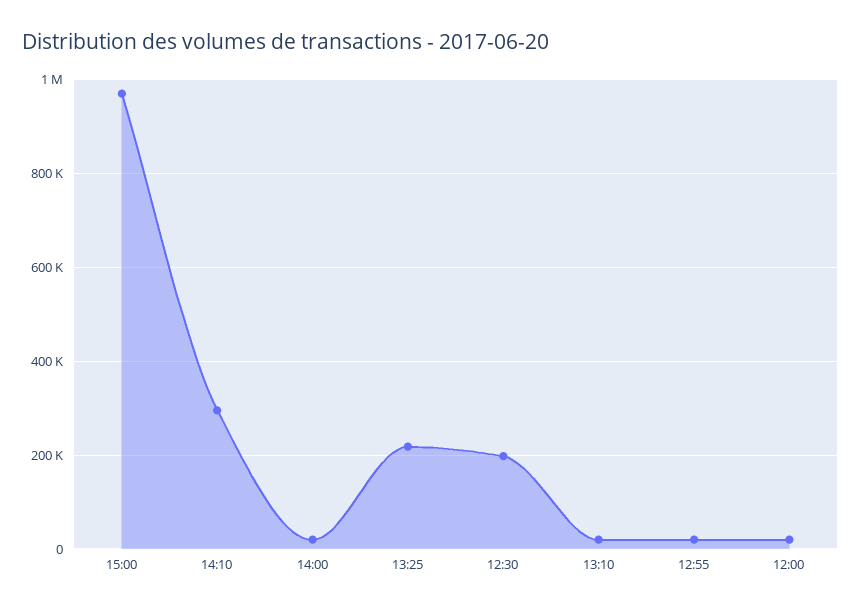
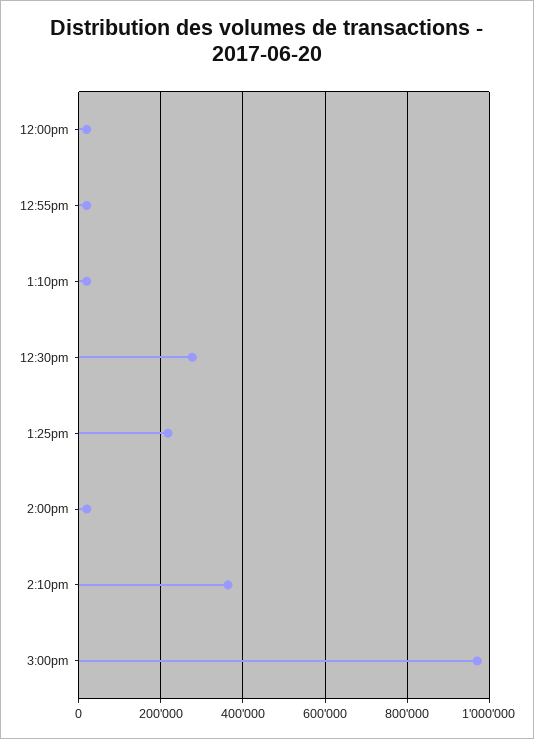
14:10: 300000 -> 360000
12:30: 200000 -> 280000

